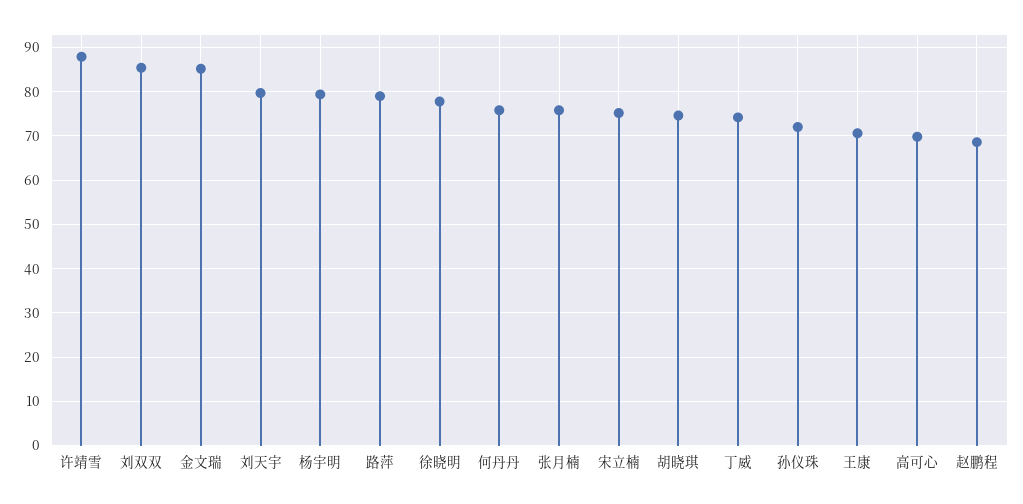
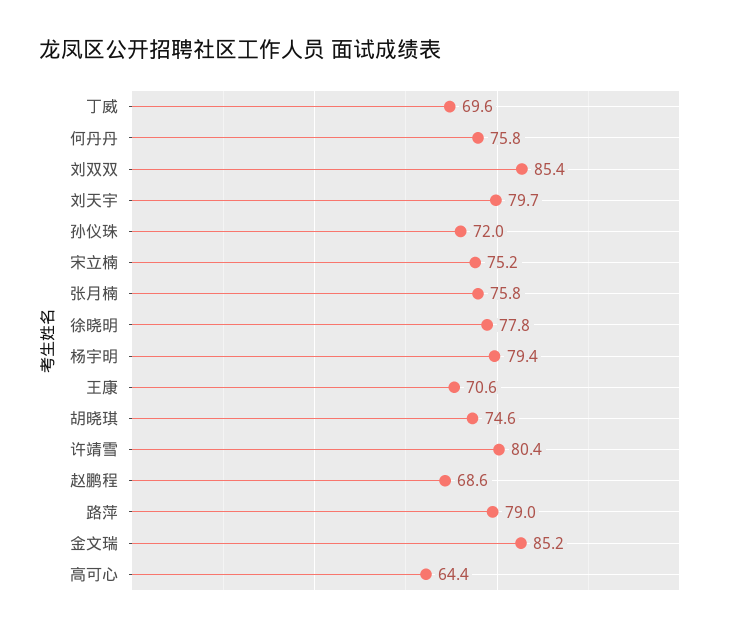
许靖雪: 88 -> 80.4
丁威: 74 -> 69.6
高可心: 70 -> 64.4

